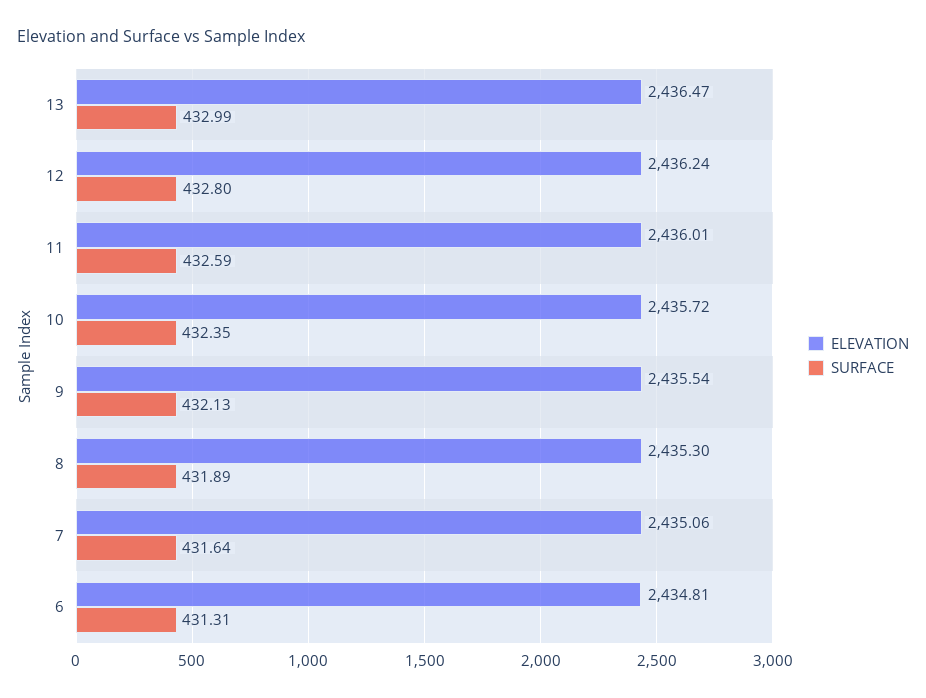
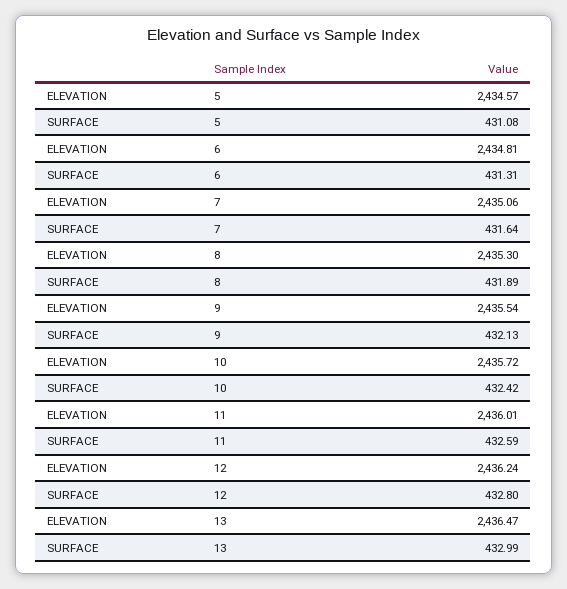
SURFACE, 10: 432.35 -> 432.42
ELEVATION, 5: none -> 2434.57
SURFACE, 5: none -> 431.08

